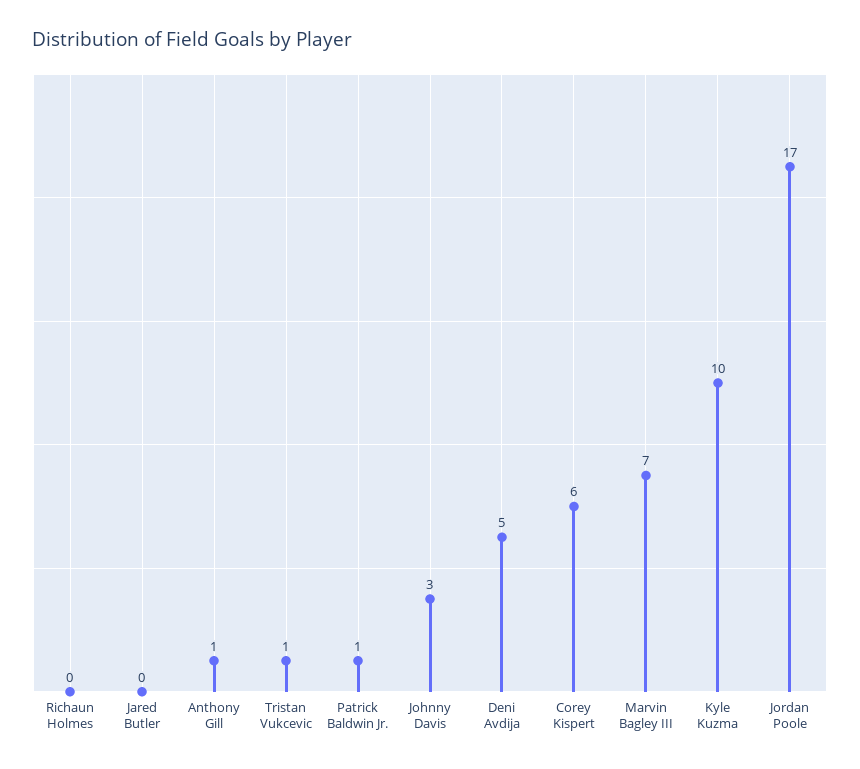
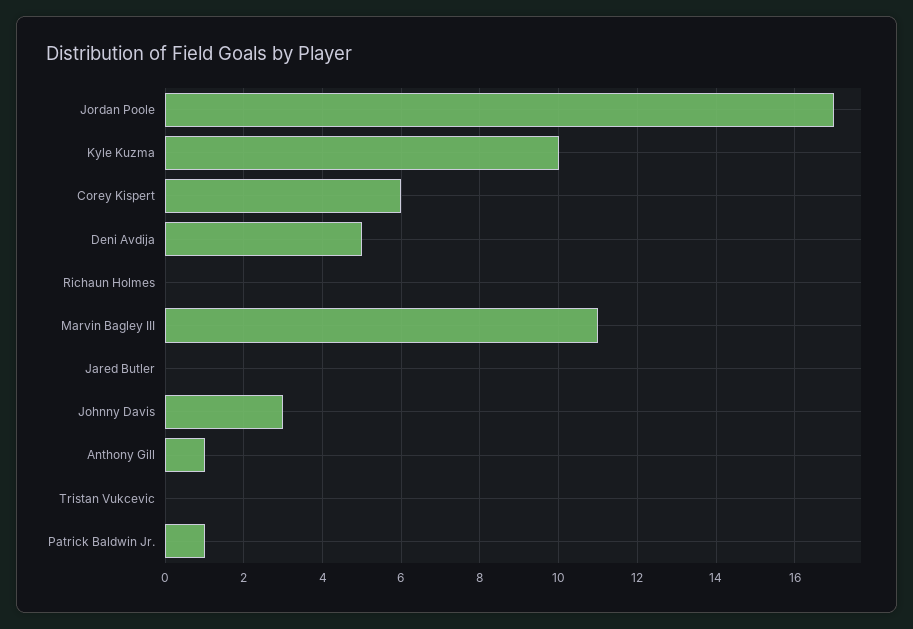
Tristan Vukcevic: 1 -> 0
Marvin Bagley III: 7 -> 11

